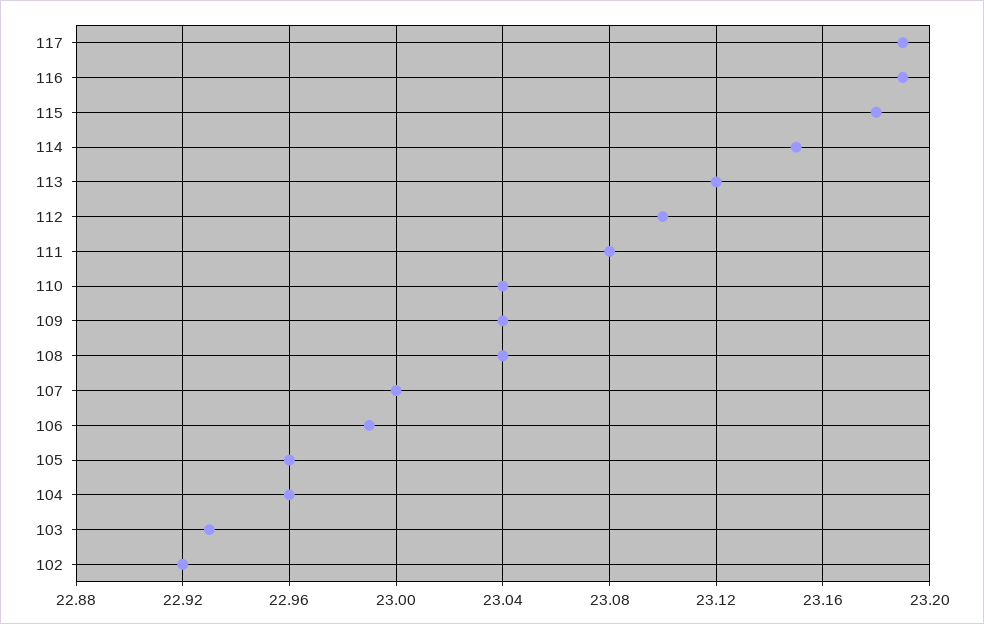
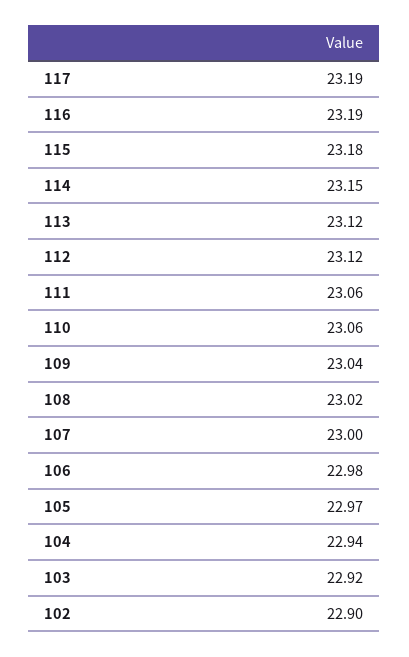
112: 23.1 -> 23.12
111: 23.08 -> 23.06
110: 23.04 -> 23.06
108: 23.04 -> 23.02
106: 22.99 -> 22.98
105: 22.96 -> 22.97
104: 22.96 -> 22.94
103: 22.93 -> 22.92
102: 22.92 -> 22.9

